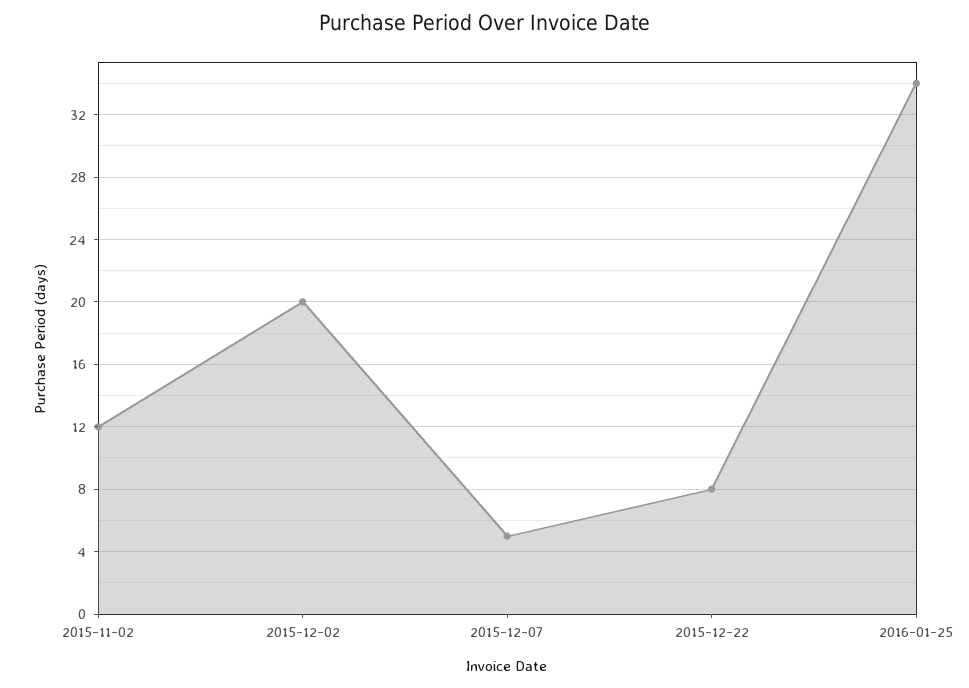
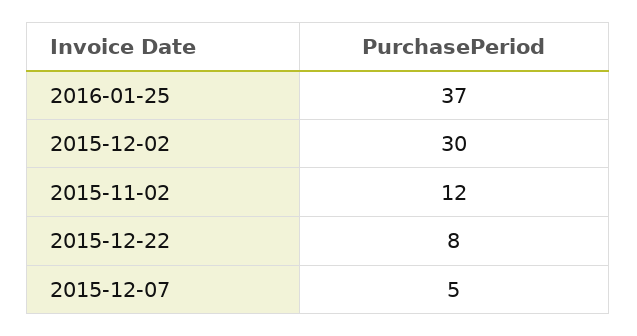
2015-12-02: 20 -> 30
2016-01-25: 34 -> 37

